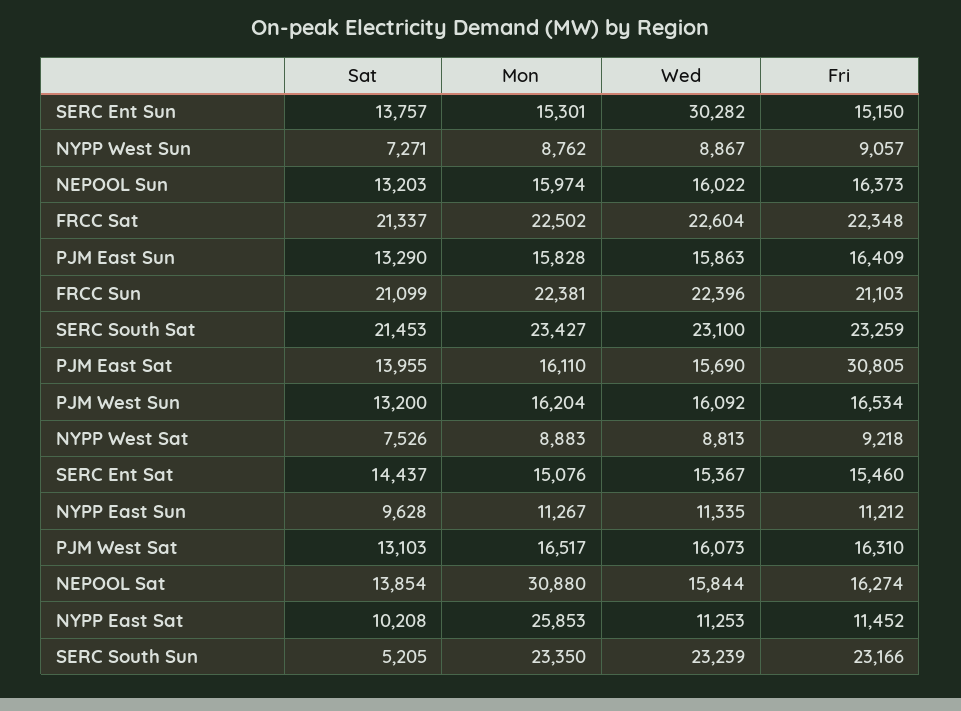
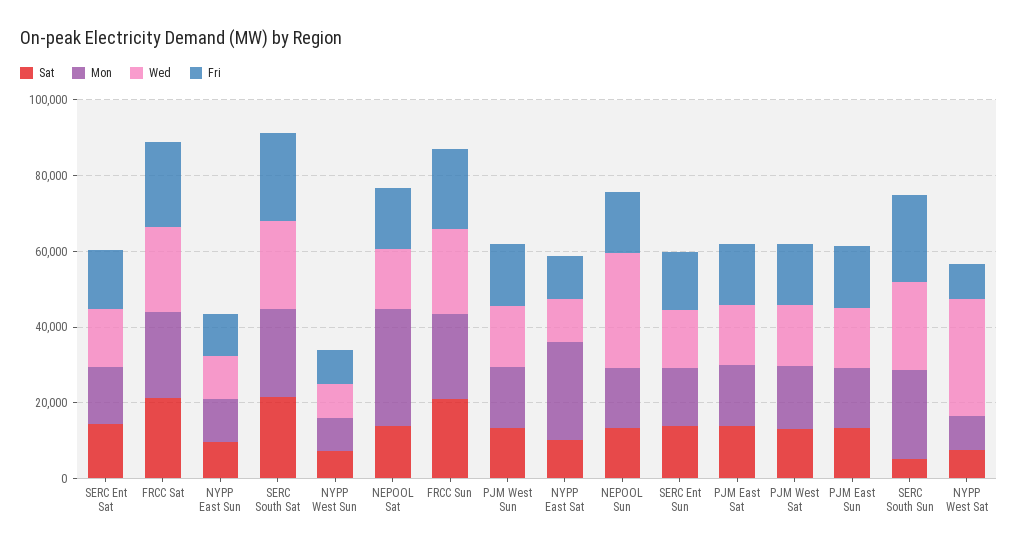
Wed, SERC Ent Sun: 30282 -> 15000
Wed, NEPOOL Sun: 16022 -> 30000
Fri, PJM East Sat: 30805 -> 15000
Wed, NYPP West Sat: 8813 -> 30000

